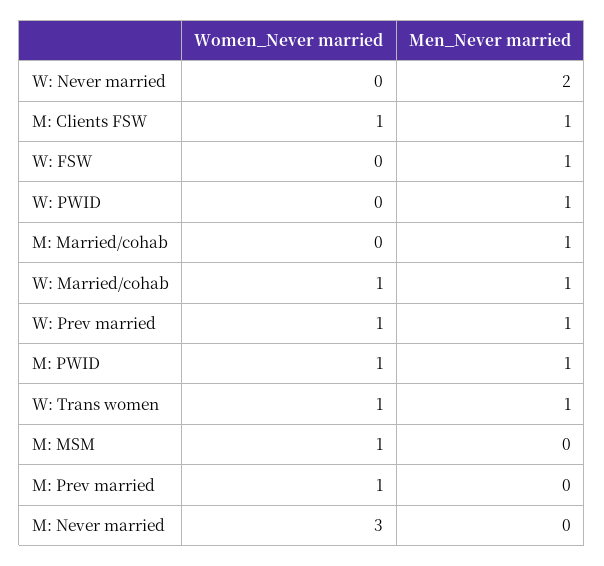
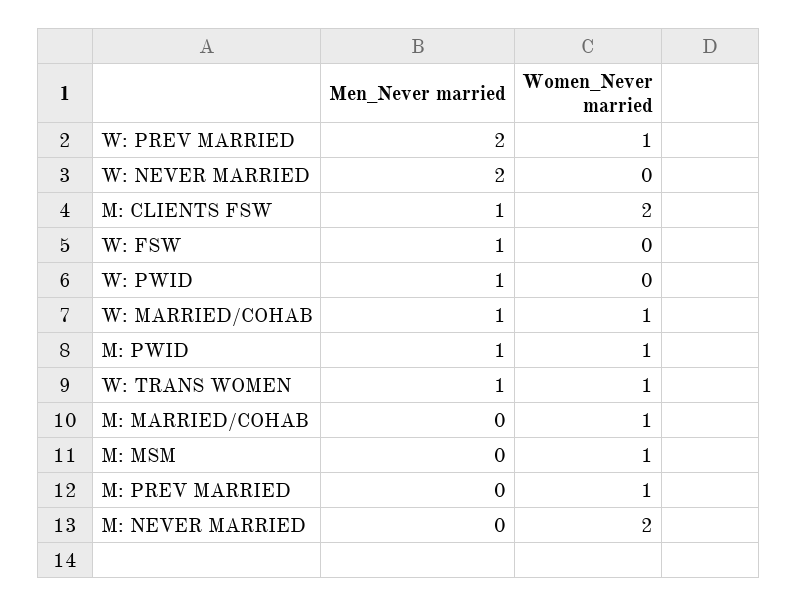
Women_Never married, M: Clients FSW: 1 -> 2
Women_Never married, M: Married/cohab: 0 -> 1
Men_Never married, M: Married/cohab: 1 -> 0
Men_Never married, W: Prev married: 1 -> 2
Women_Never married, M: Never married: 3 -> 2

